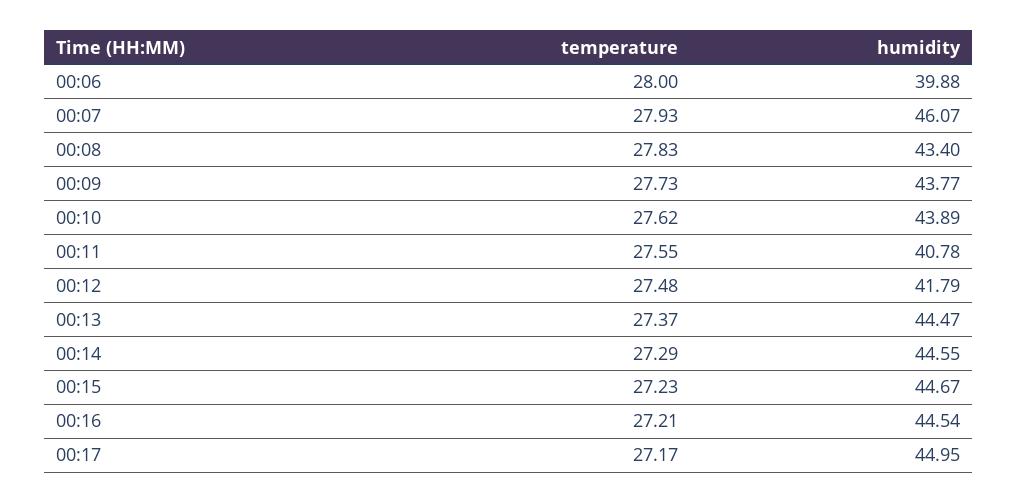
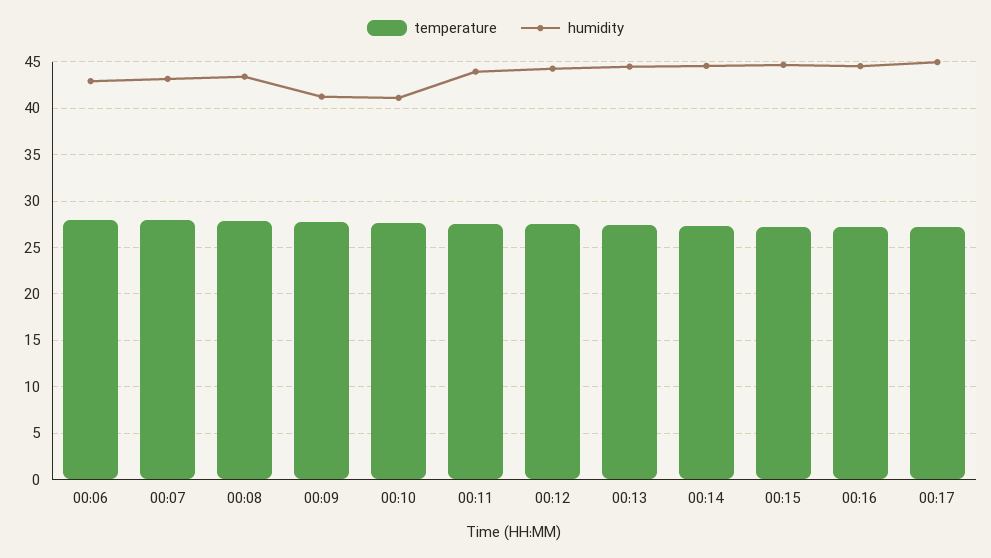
humidity, 00:06: 39.88 -> 43
humidity, 00:07: 46.07 -> 43
humidity, 00:09: 43.77 -> 41
humidity, 00:10: 43.89 -> 41
humidity, 00:11: 40.78 -> 44
humidity, 00:12: 41.79 -> 44

